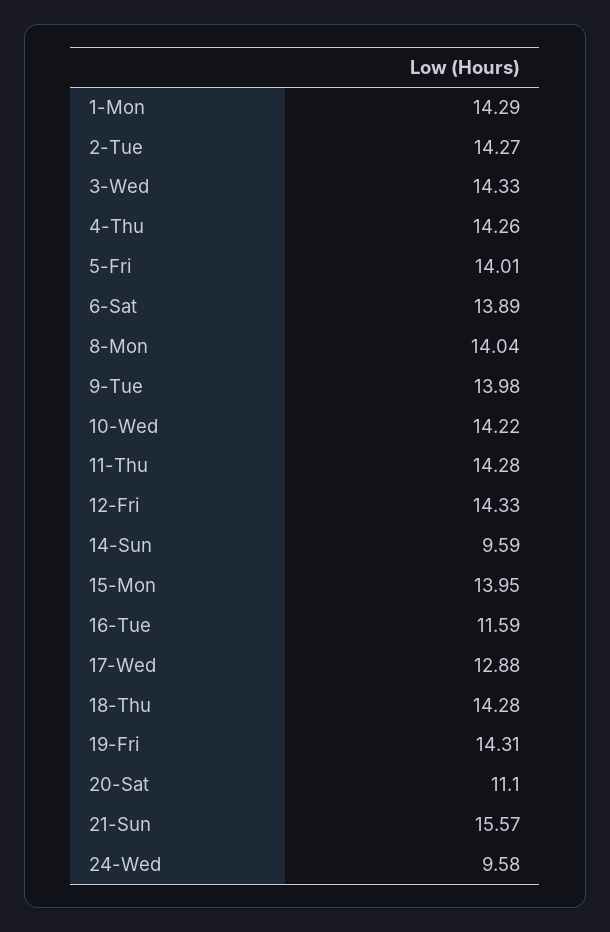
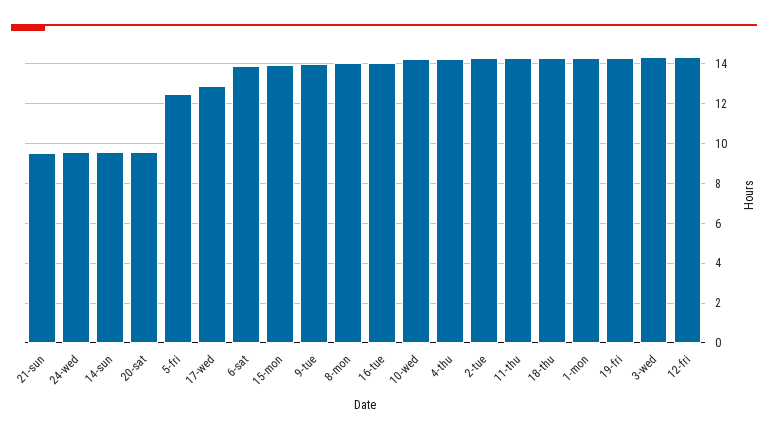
5-Fri: 14.01 -> 12.5
16-Tue: 11.59 -> 14
20-Sat: 11.1 -> 9.5
21-Sun: 15.57 -> 9.5

